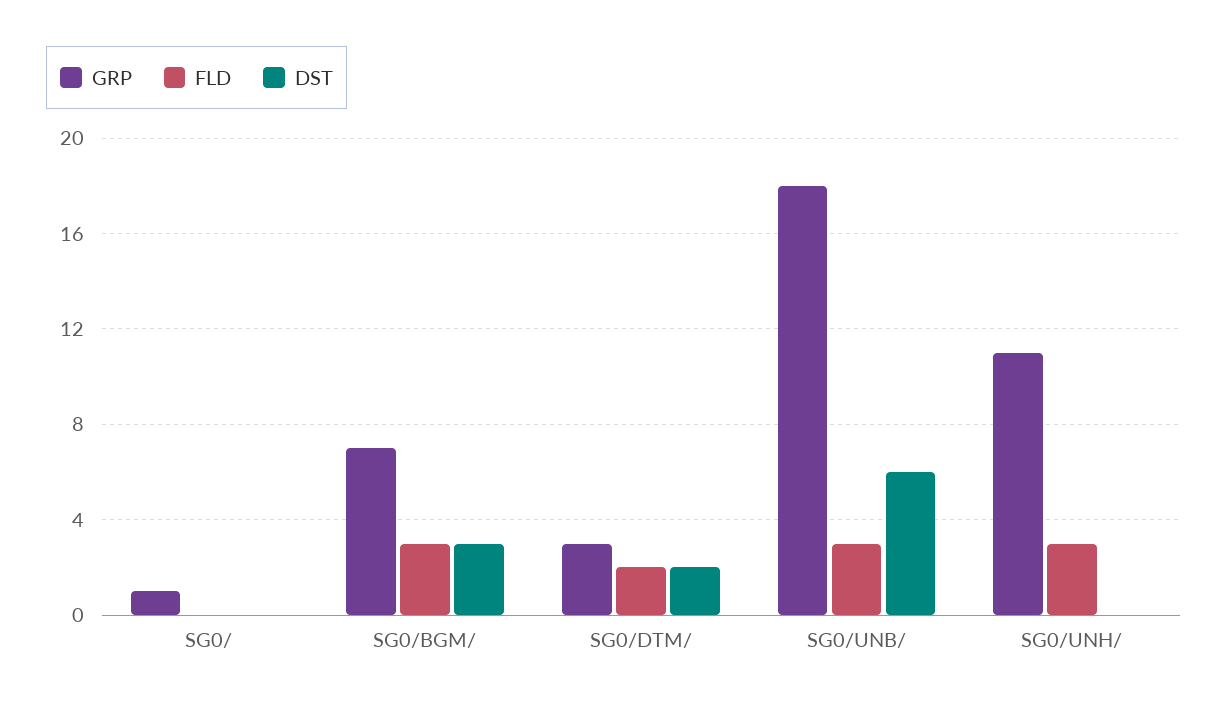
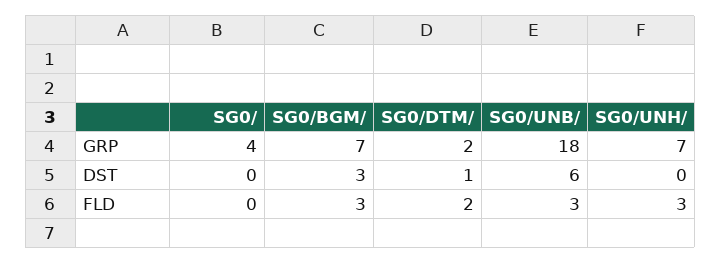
GRP, SG0/: 1 -> 4
GRP, SG0/DTM/: 3 -> 2
DST, SG0/DTM/: 2 -> 1
GRP, SG0/UNH/: 11 -> 7

